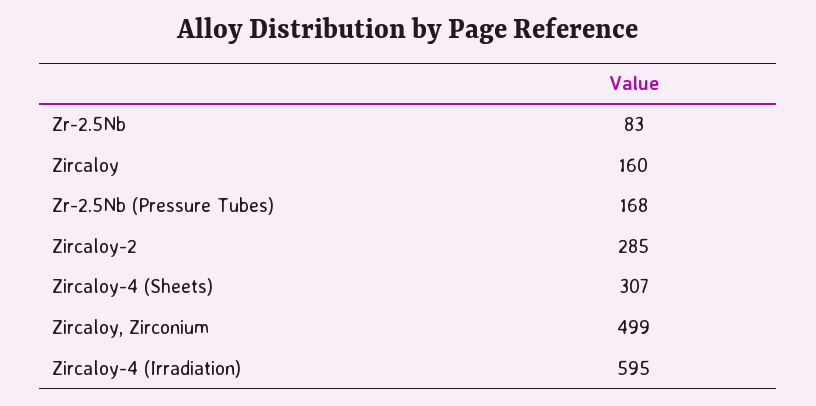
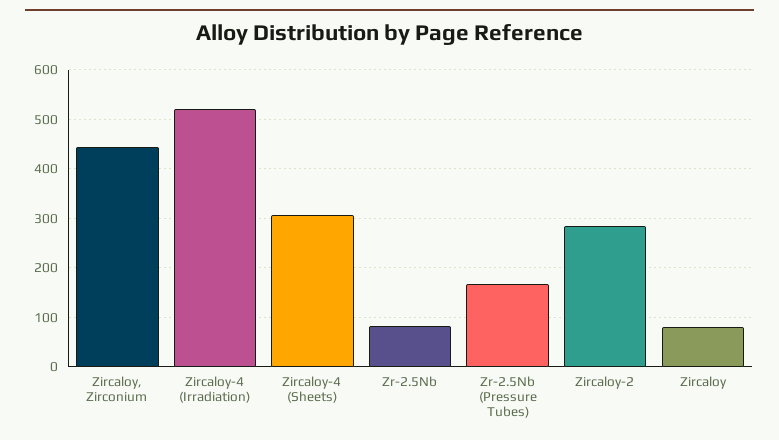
Zircaloy: 160 -> 80
Zircaloy, Zirconium: 499 -> 440
Zircaloy-4 (Irradiation): 595 -> 520

